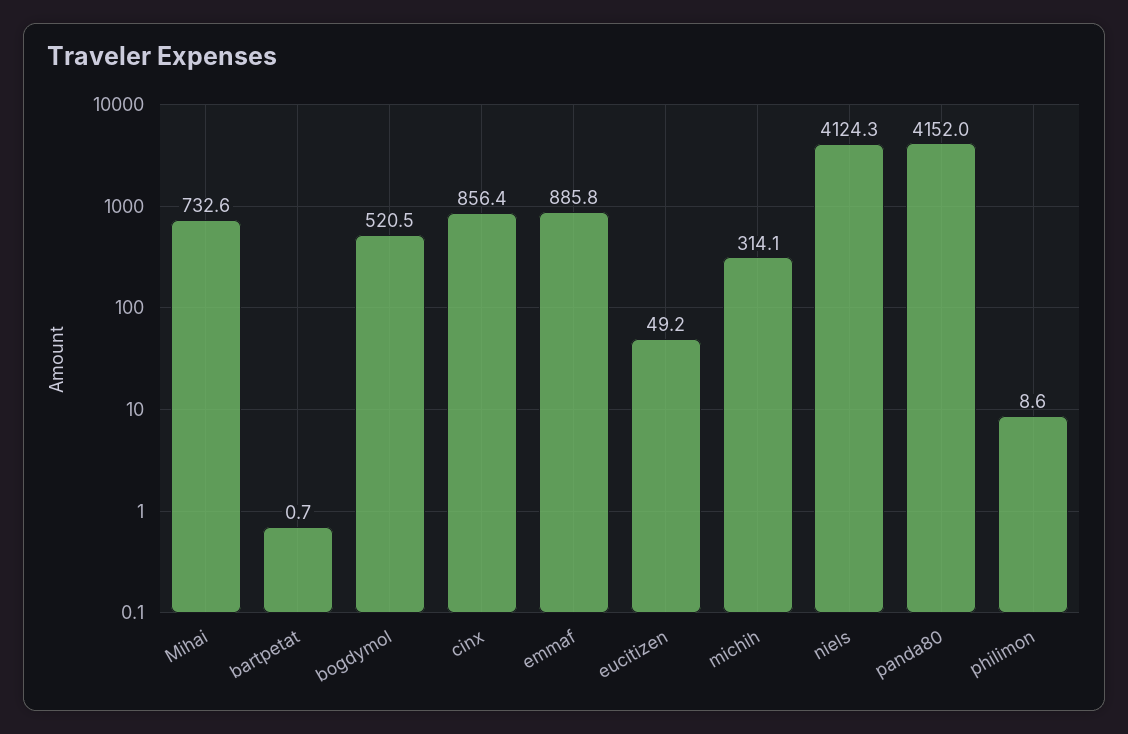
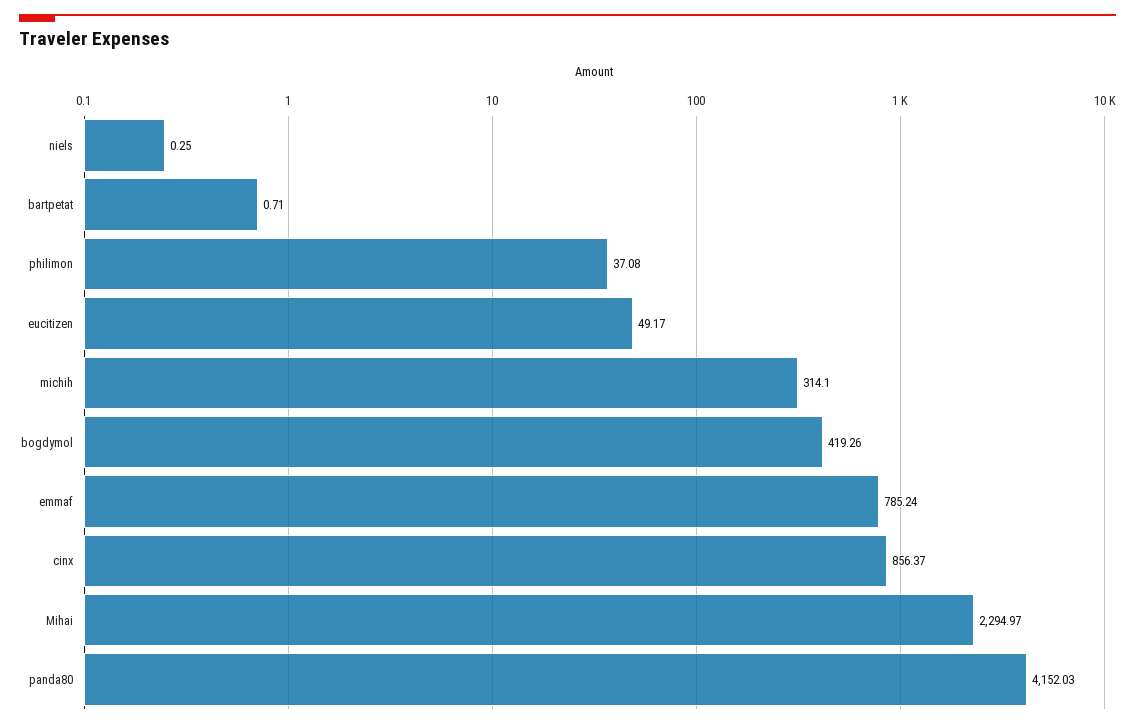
Mihai: 732.6 -> 2294.97
bogdymol: 520.5 -> 419.26
emmaf: 885.8 -> 785.24
niels: 4124.3 -> 0.25
philimon: 8.6 -> 37.08

